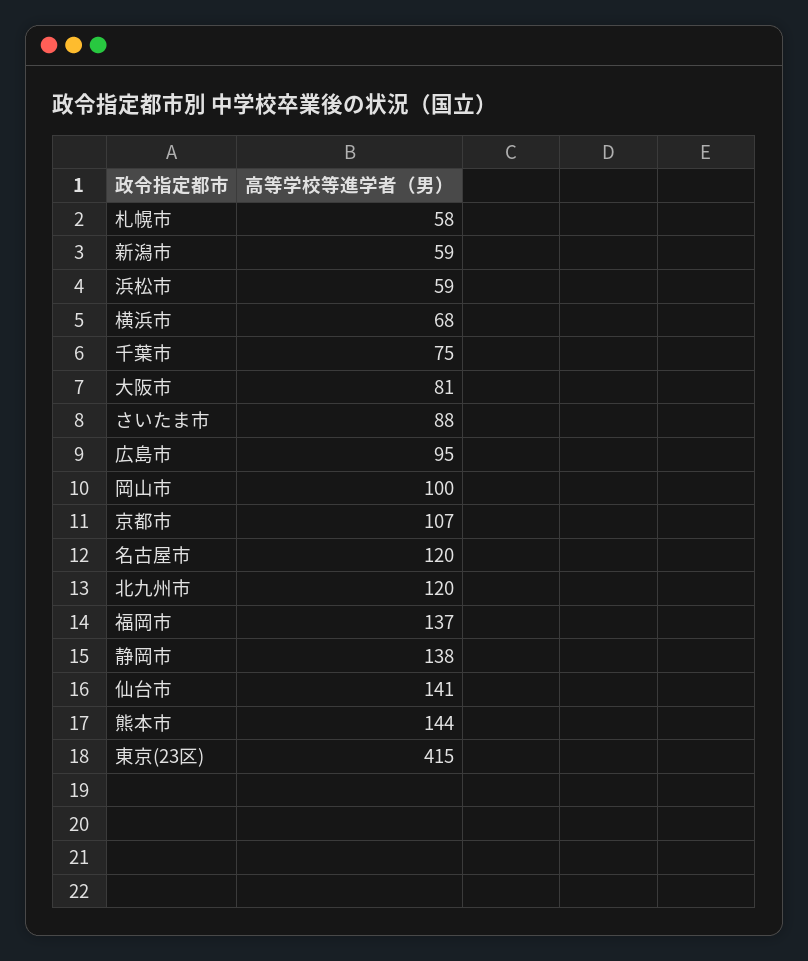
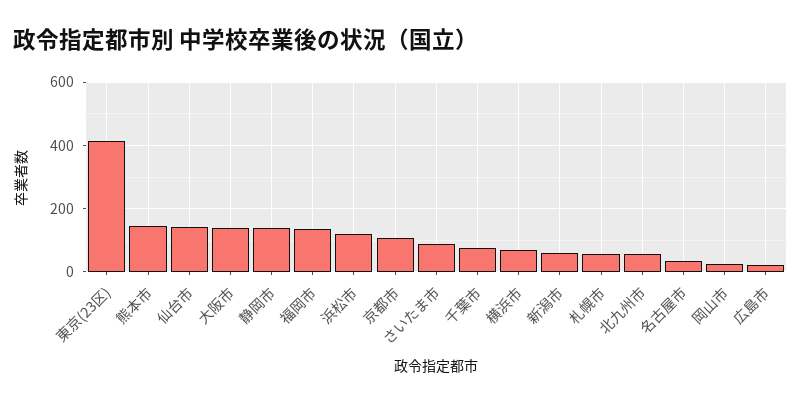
浜松市: 59 -> 120
大阪市: 81 -> 140
広島市: 95 -> 20
岡山市: 100 -> 20
名古屋市: 120 -> 40
北九州市: 120 -> 60

